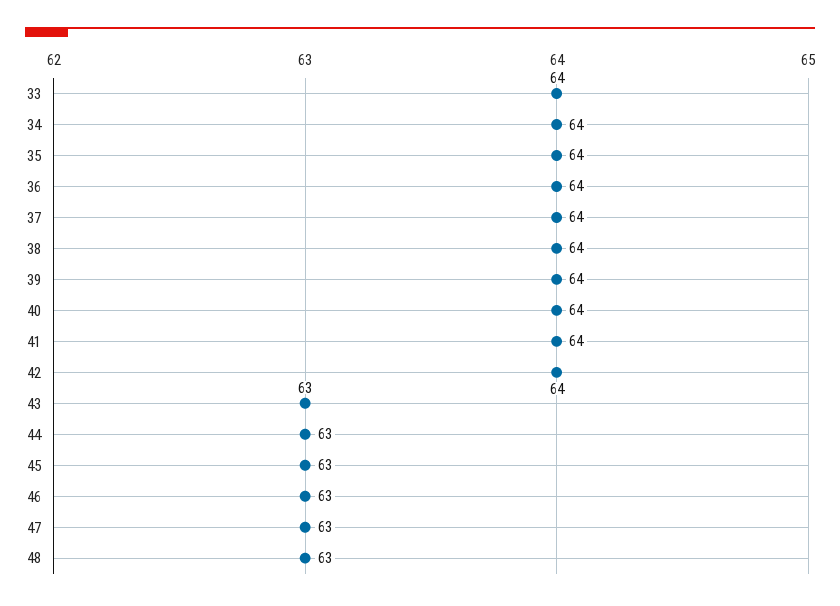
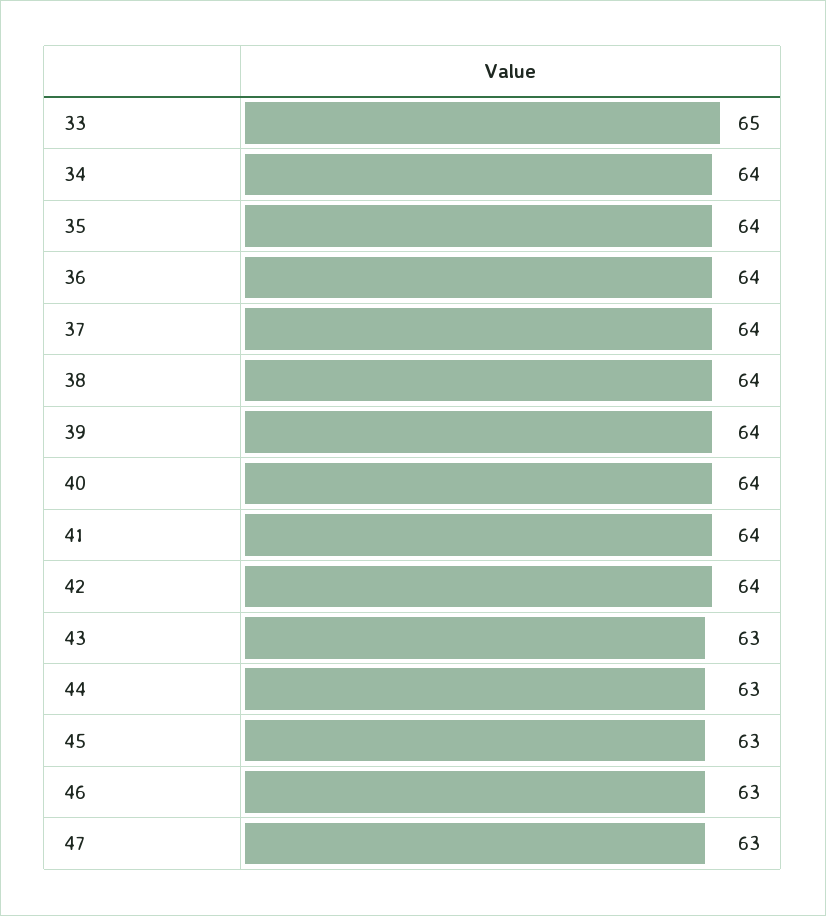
33: 64 -> 65
48: 63 -> none

